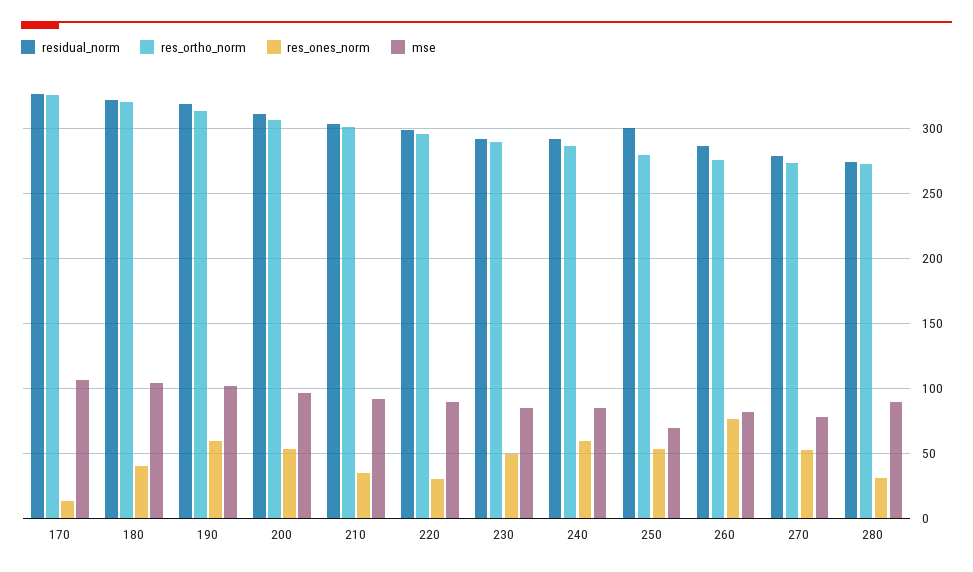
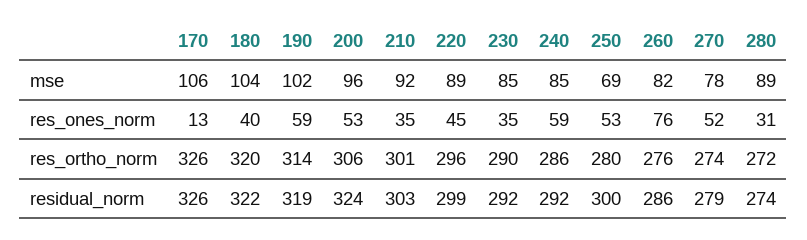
residual_norm, 200: 310 -> 324
res_ones_norm, 220: 30 -> 45
res_ones_norm, 230: 50 -> 35

